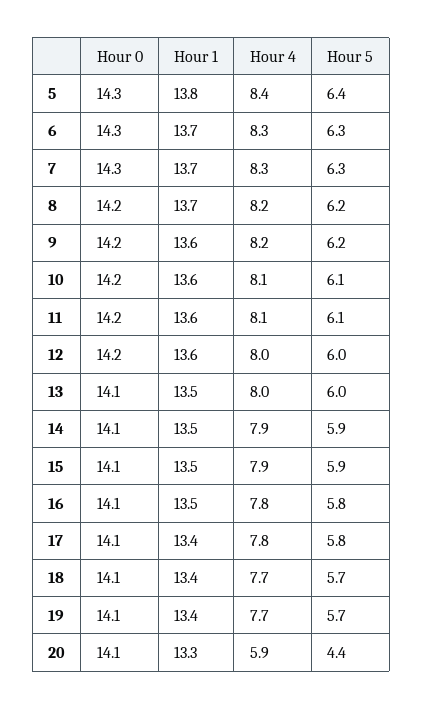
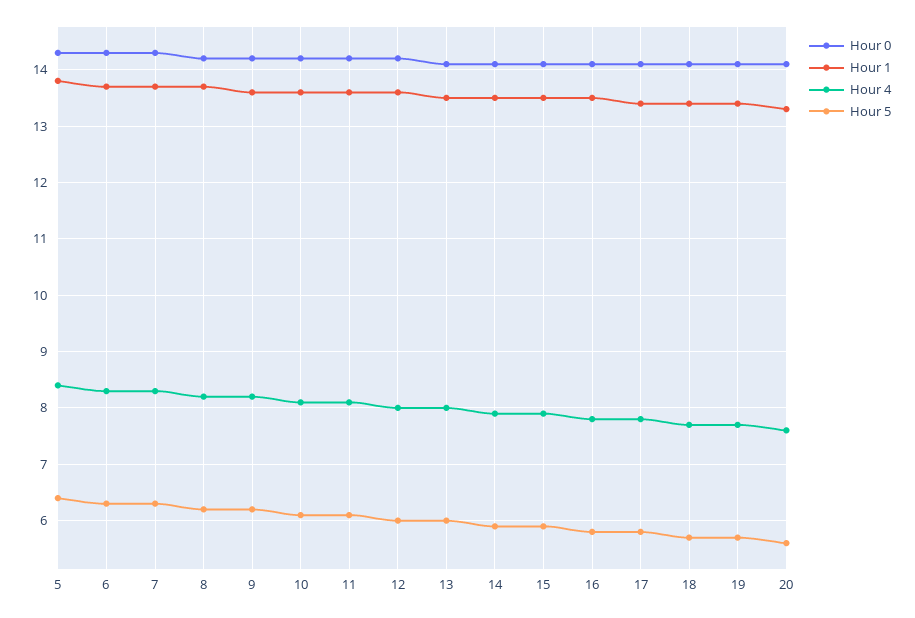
Hour 4, 20: 5.9 -> 7.5
Hour 5, 20: 4.4 -> 5.5

